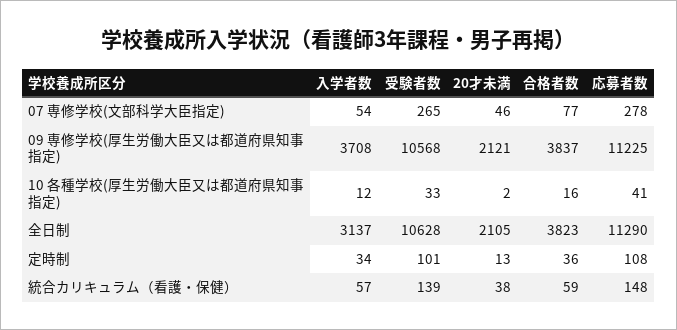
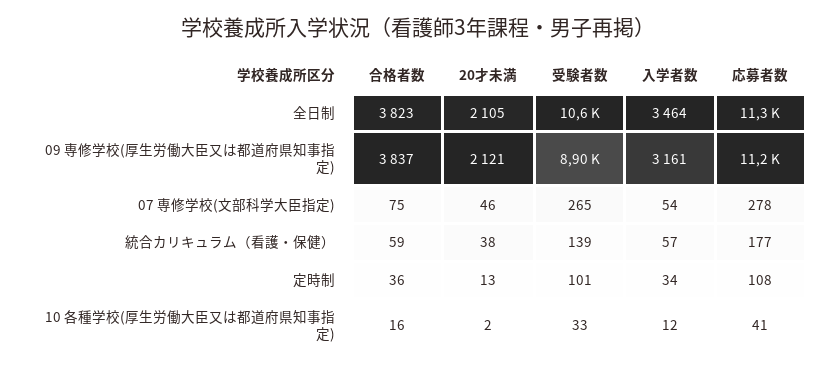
合格者数, 07 専修学校(文部科学大臣指定): 77 -> 75
入学者数, 09 専修学校(厚生労働大臣又は都道府県知事指定): 3708 -> 3161
受験者数, 09 専修学校(厚生労働大臣又は都道府県知事指定): 10568 -> 8900
入学者数, 全日制: 3137 -> 3464
応募者数, 統合カリキュラム（看護・保健）: 148 -> 177

